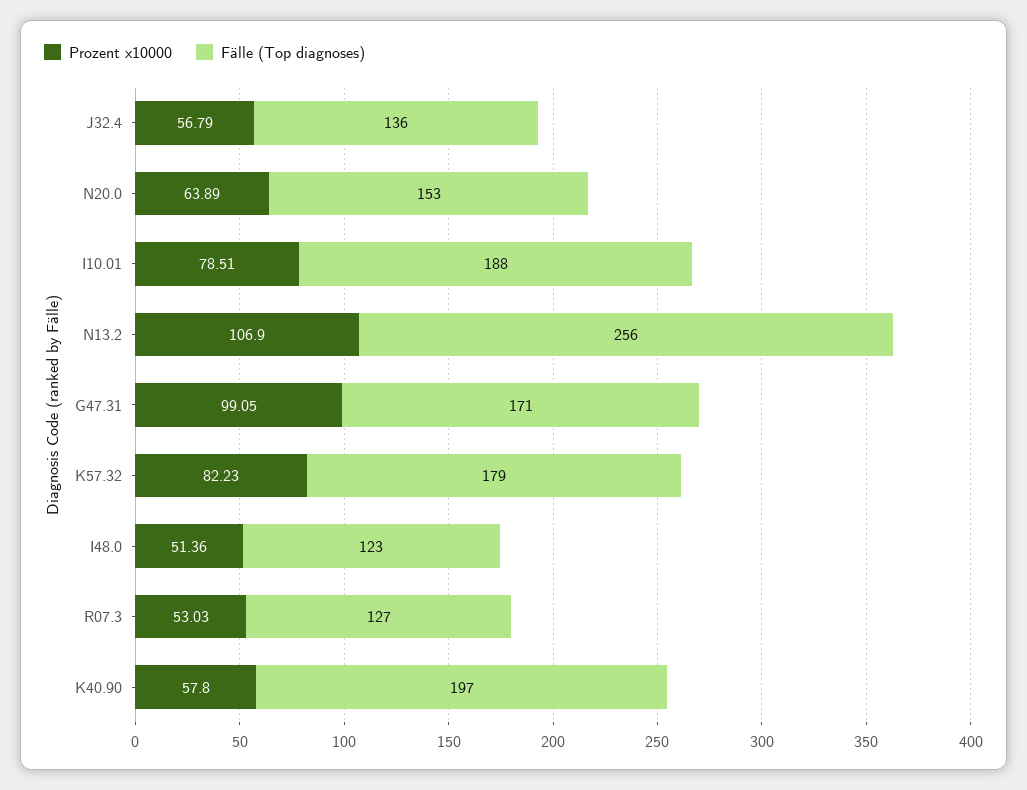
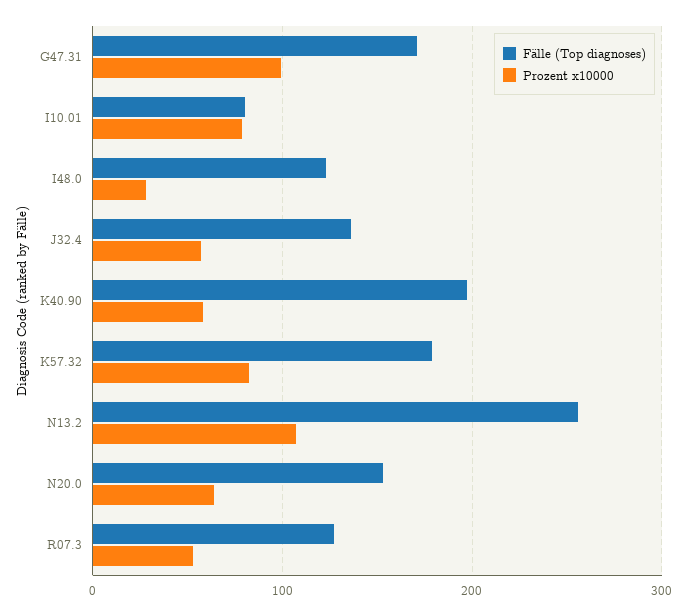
Fälle (Top diagnoses), I10.01: 188 -> 80
Prozent x10000, I48.0: 51.36 -> 30

